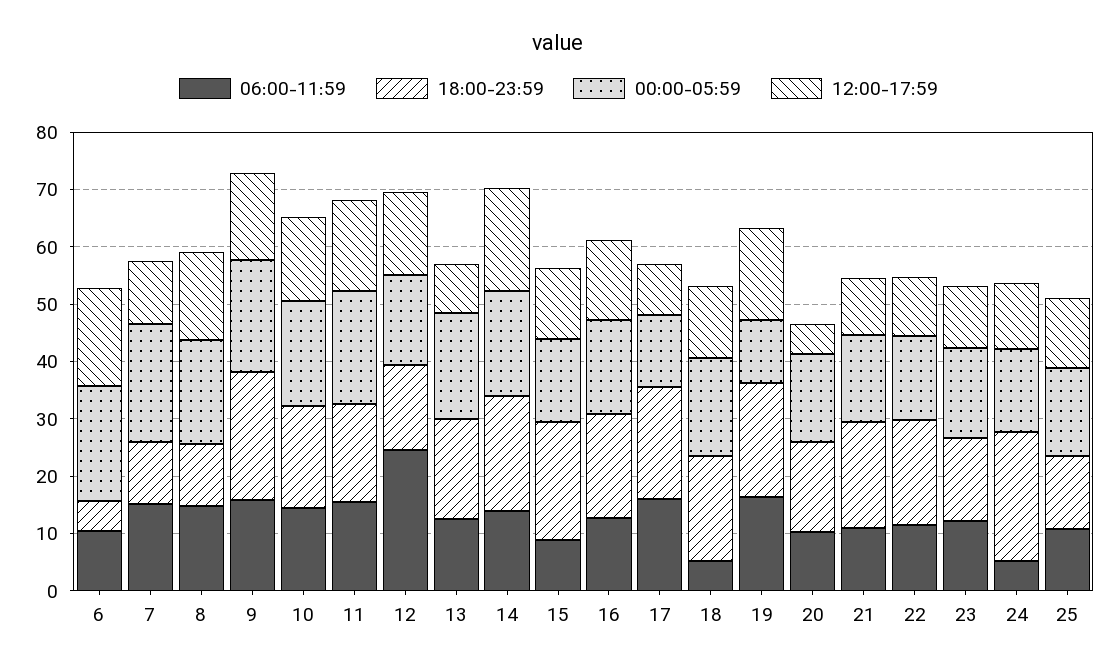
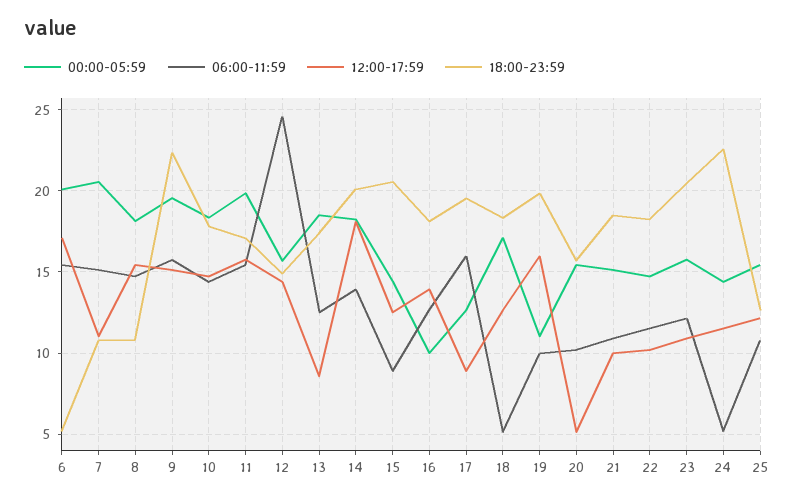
06:00-11:59, 6: 10 -> 15.5
00:00-05:59, 16: 16 -> 10
06:00-11:59, 19: 16 -> 10
18:00-23:59, 23: 14 -> 20.5

